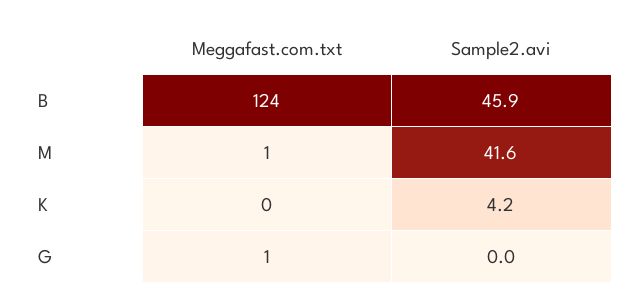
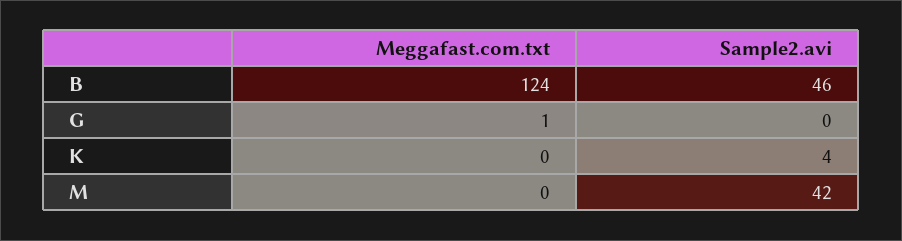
Meggafast.com.txt, M: 1 -> 0

